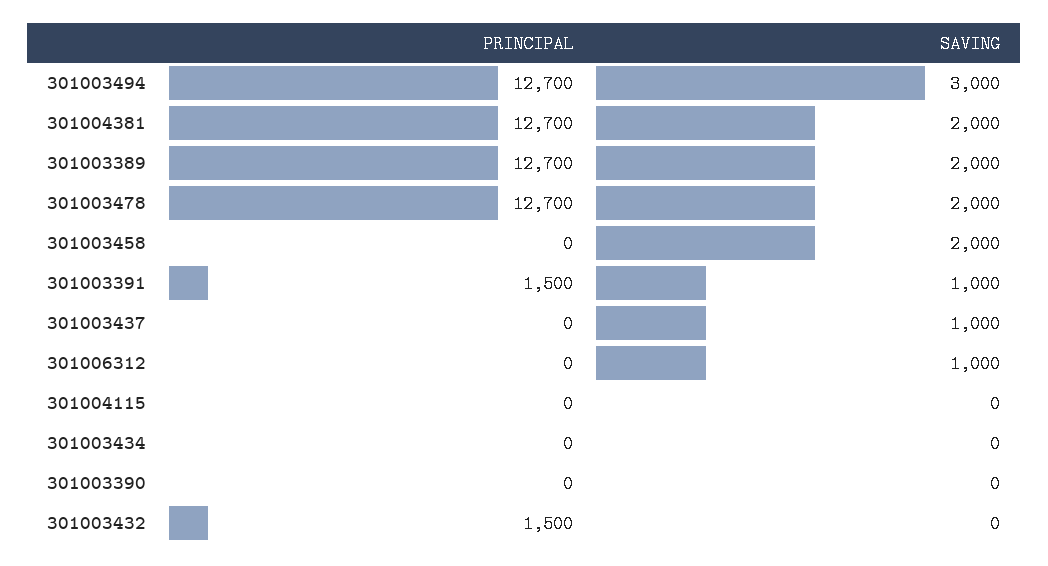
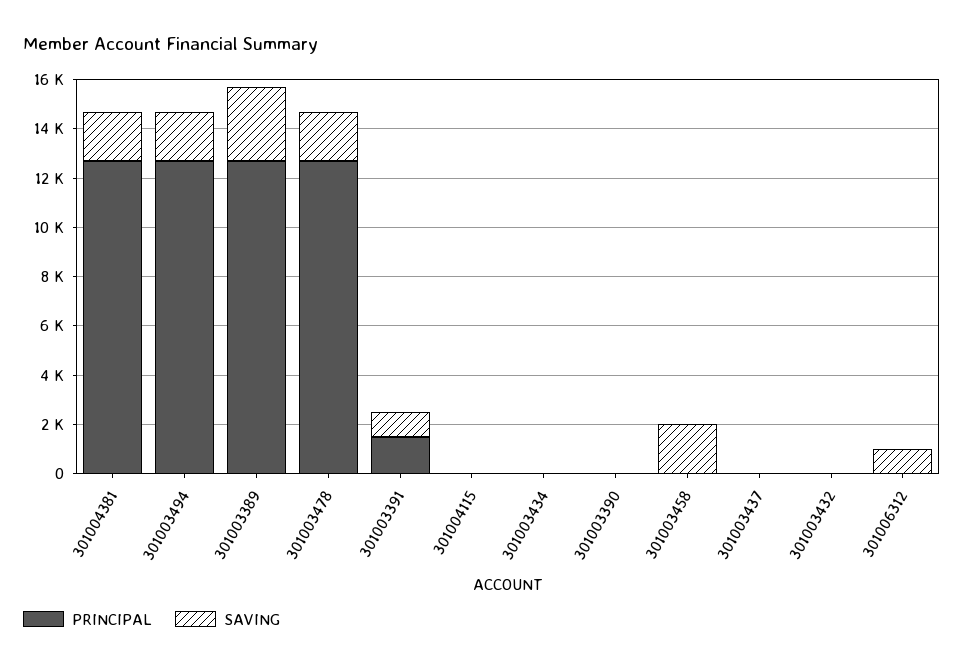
SAVING, 301003494: 3000 -> 2000
SAVING, 301003389: 2000 -> 3000
SAVING, 301003437: 1000 -> 0
PRINCIPAL, 301003432: 1500 -> 0

